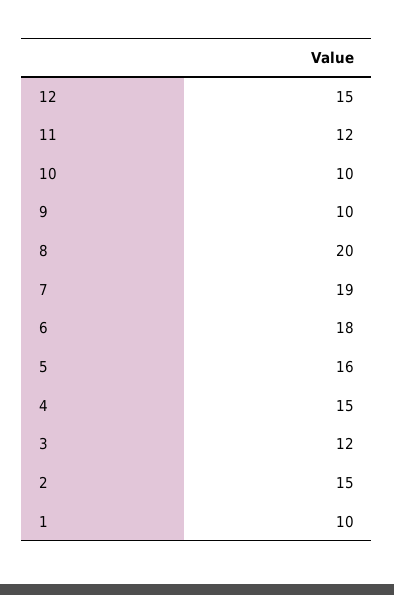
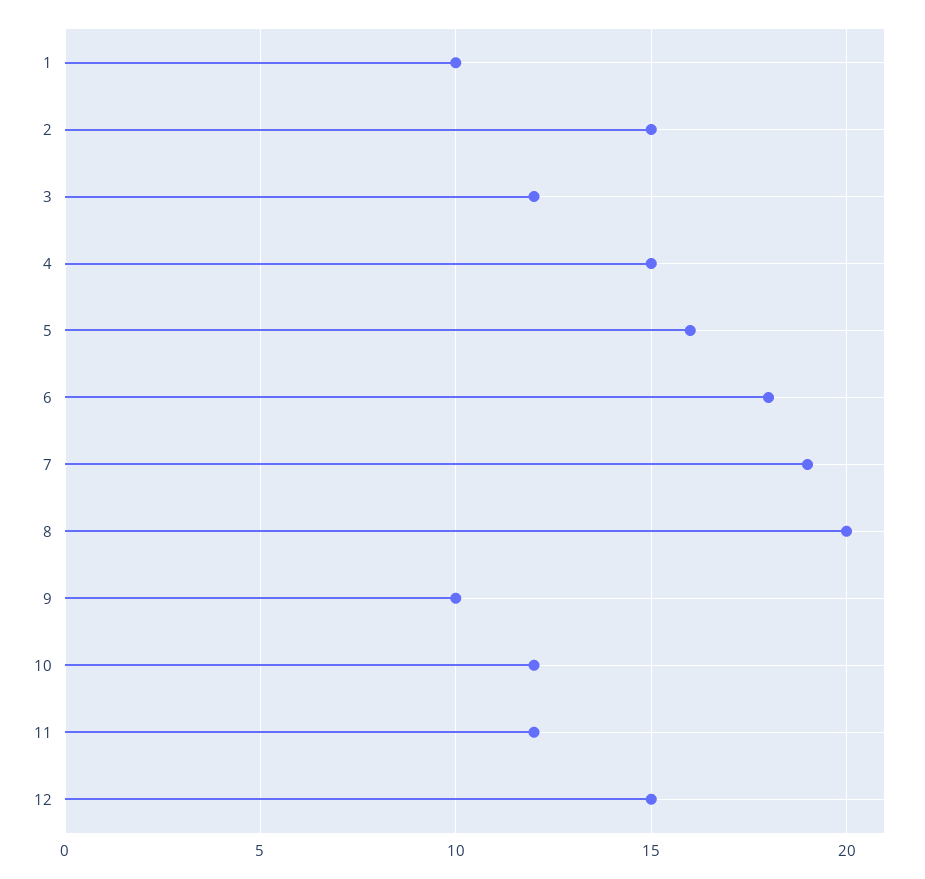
10: 10 -> 12

